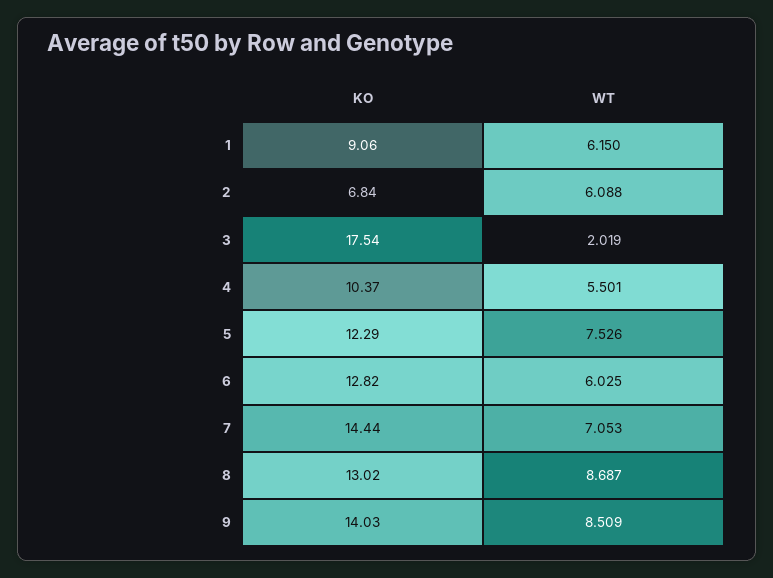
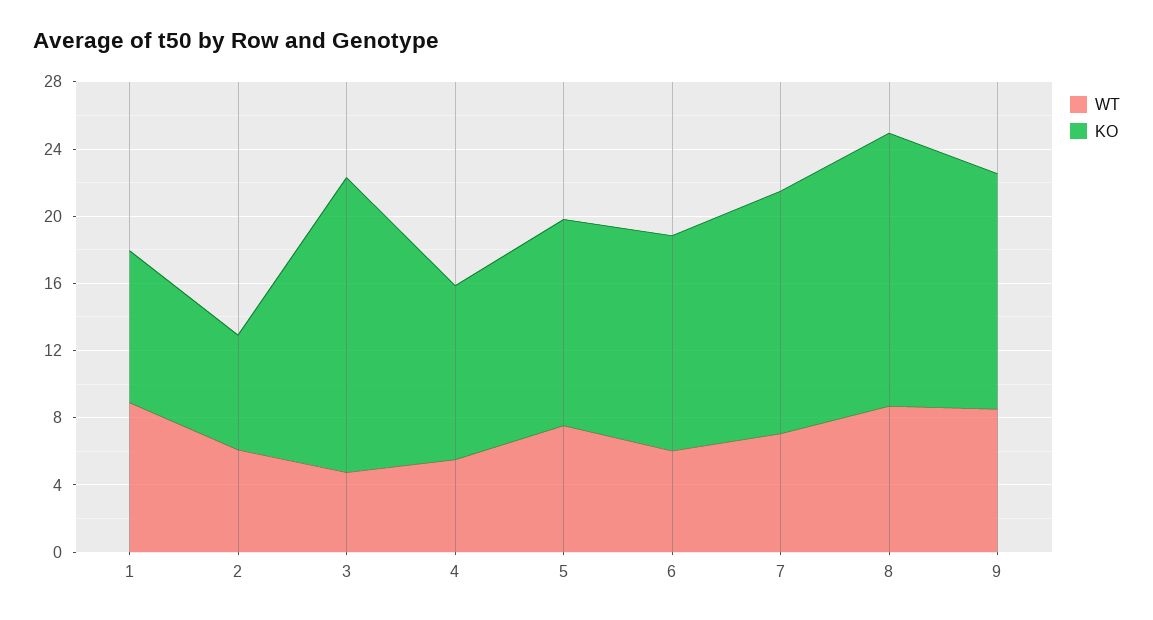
WT, 1: 6.15 -> 9
WT, 3: 2.019 -> 5
KO, 8: 13.02 -> 16

